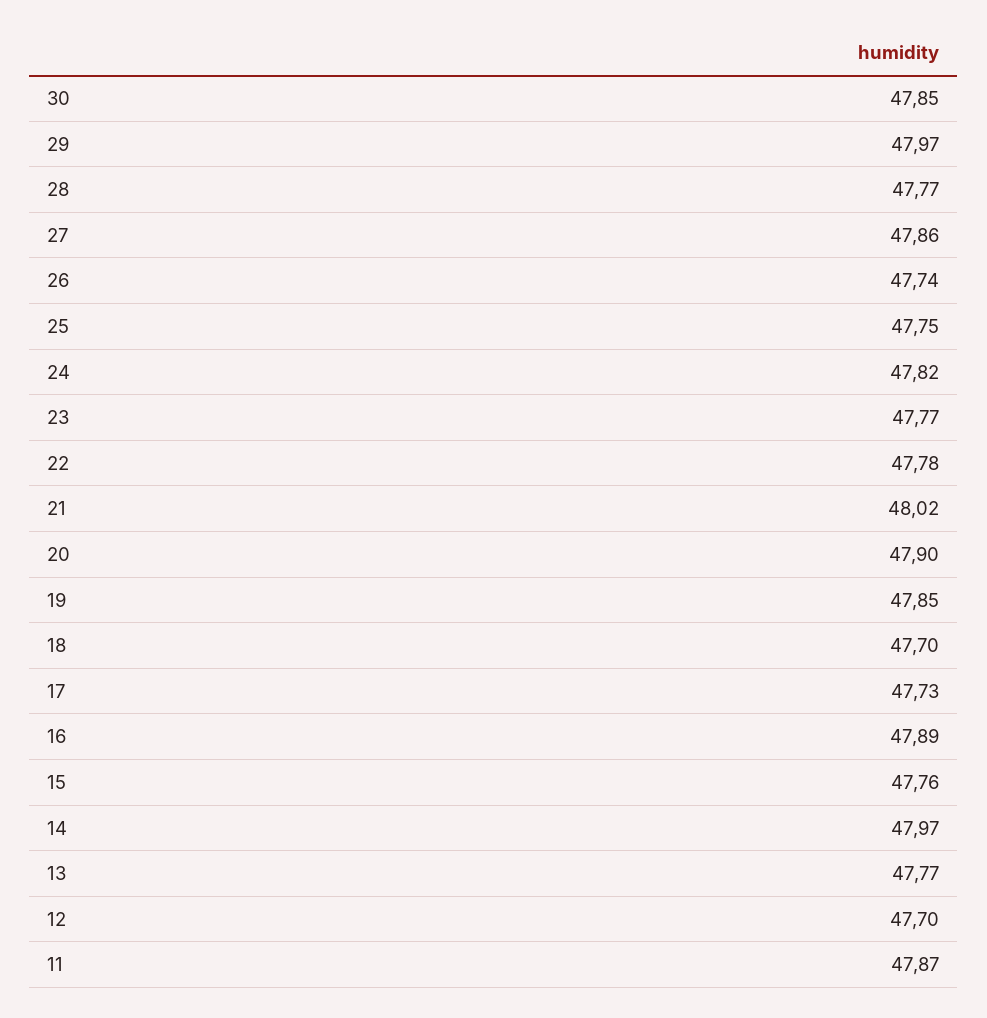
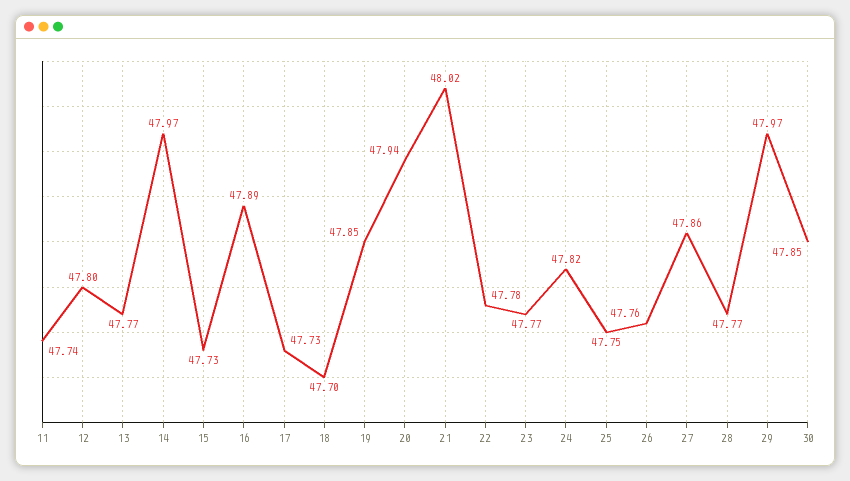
26: 47.74 -> 47.76
20: 47.9 -> 47.94
15: 47.76 -> 47.73
12: 47.7 -> 47.8
11: 47.87 -> 47.74

